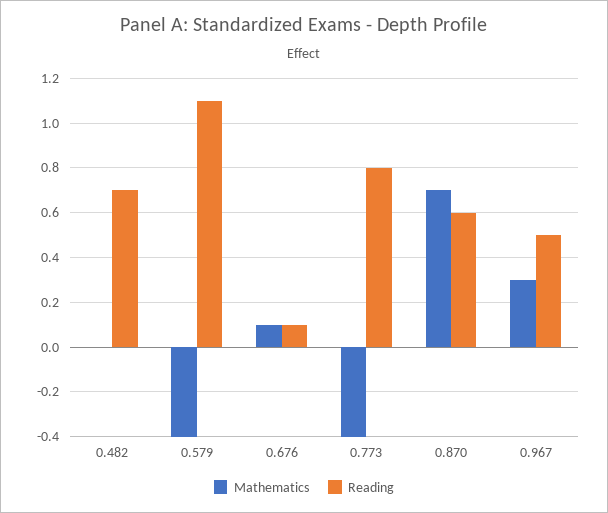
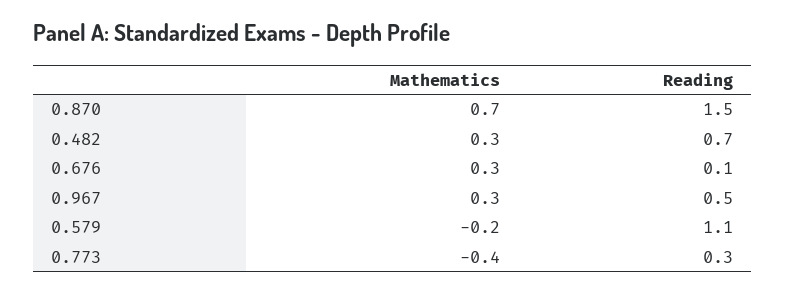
Mathematics, 0.482: 0 -> 0.3
Mathematics, 0.579: -0.4 -> -0.2
Mathematics, 0.676: 0.1 -> 0.3
Reading, 0.773: 0.8 -> 0.3
Reading, 0.870: 0.6 -> 1.5

